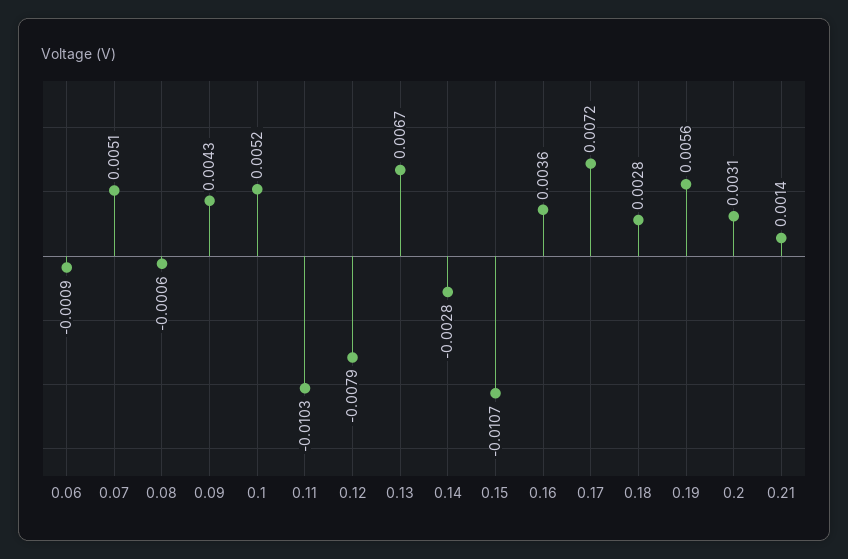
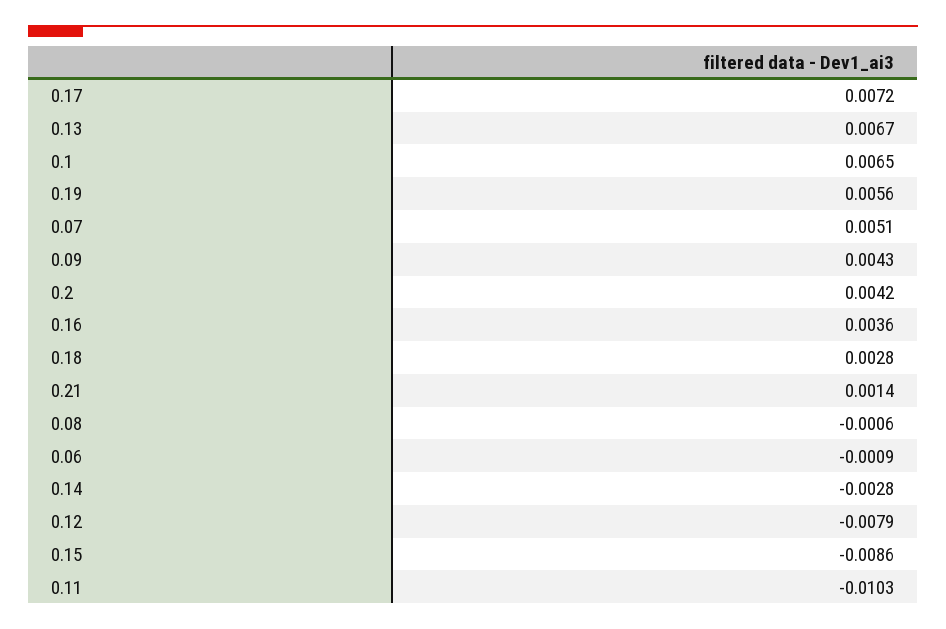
0.1: 0.0052 -> 0.0065
0.15: -0.0107 -> -0.0086
0.2: 0.0031 -> 0.0042

